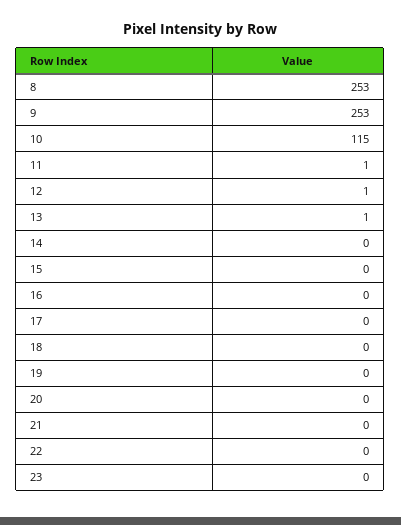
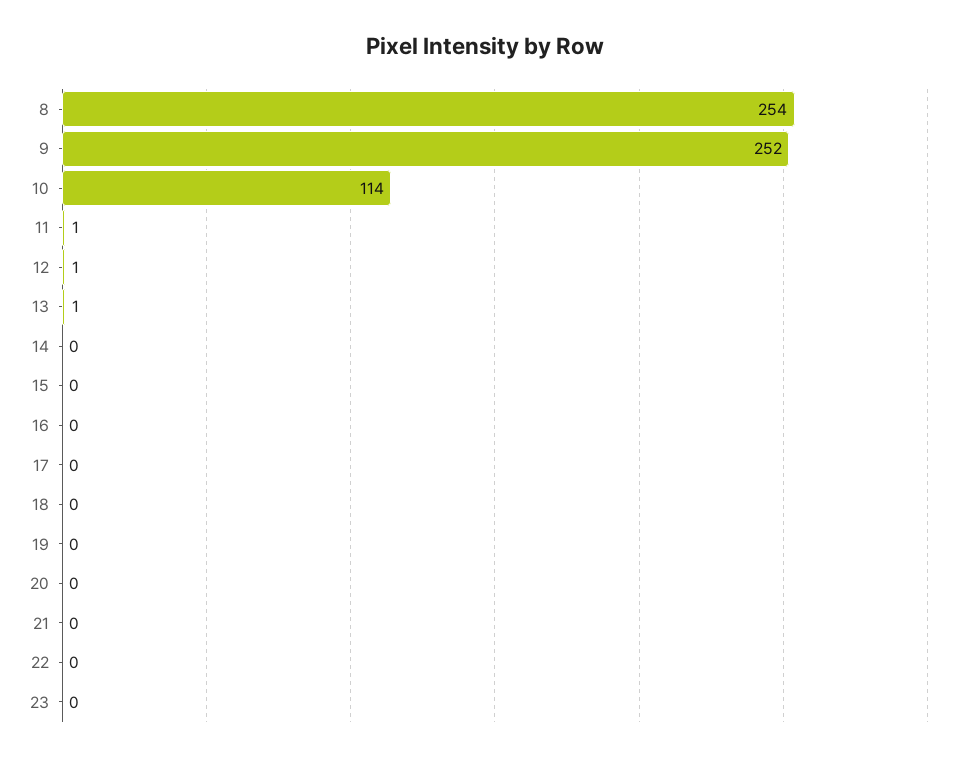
8: 253 -> 254
9: 253 -> 252
10: 115 -> 114

